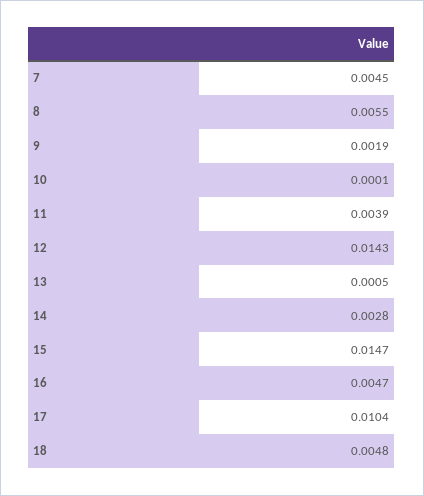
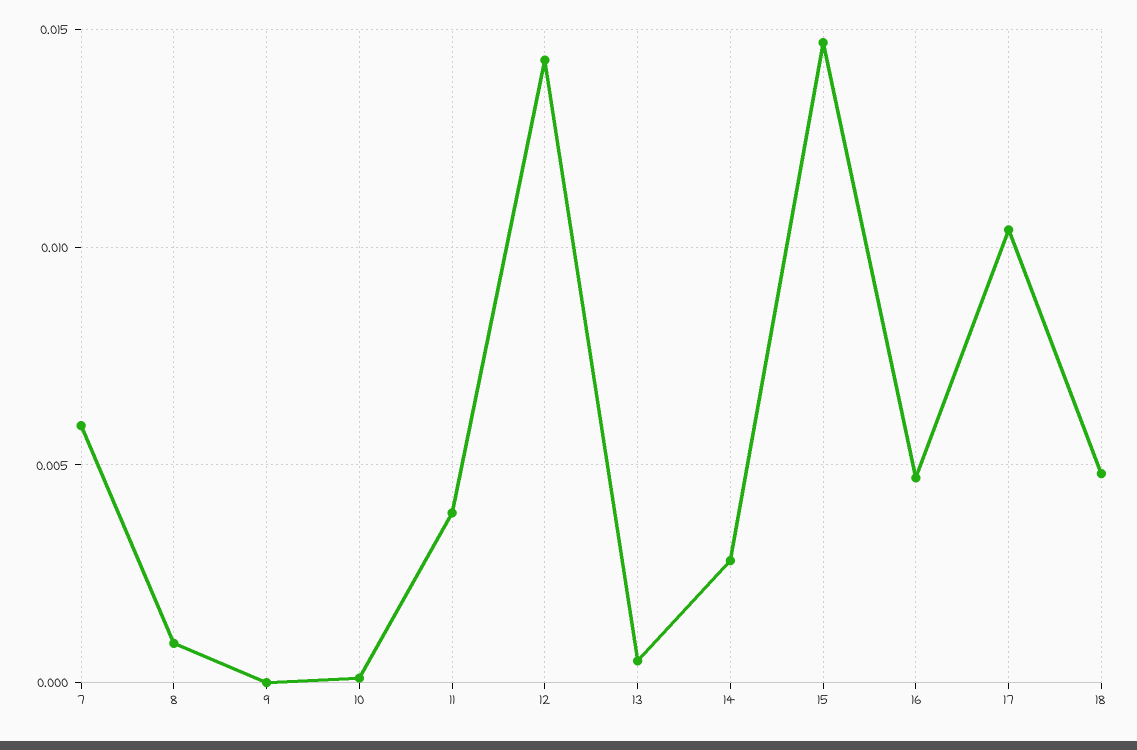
7: 0.0045 -> 0.006
8: 0.0055 -> 0.001
9: 0.0019 -> 0

